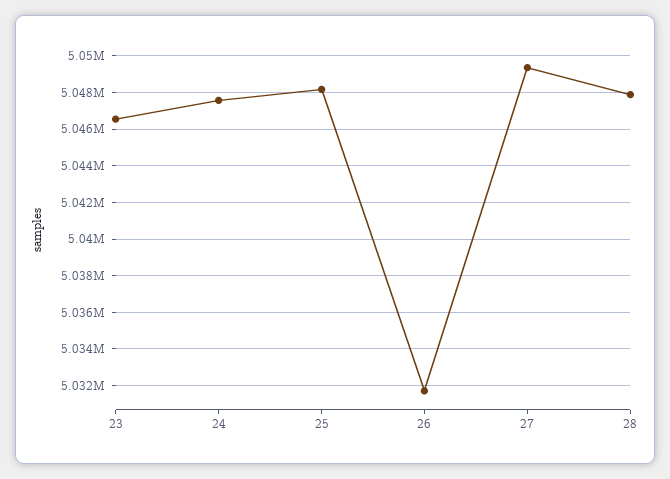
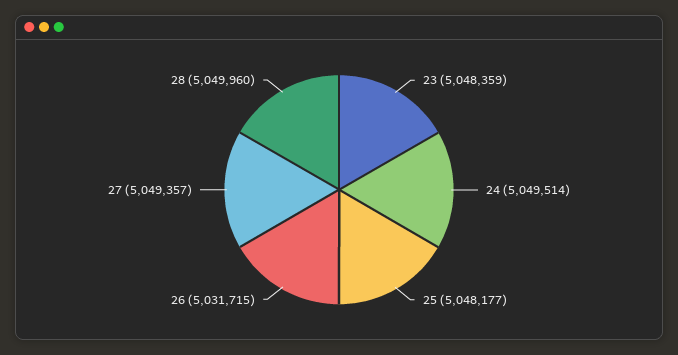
23: 5046500 -> 5048359
24: 5047500 -> 5049514
28: 5048000 -> 5049960

